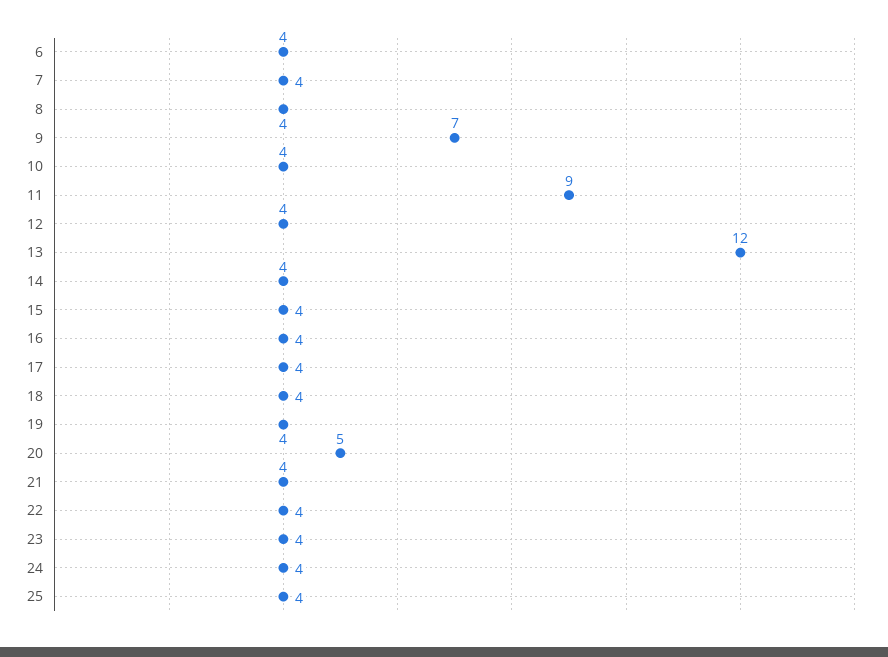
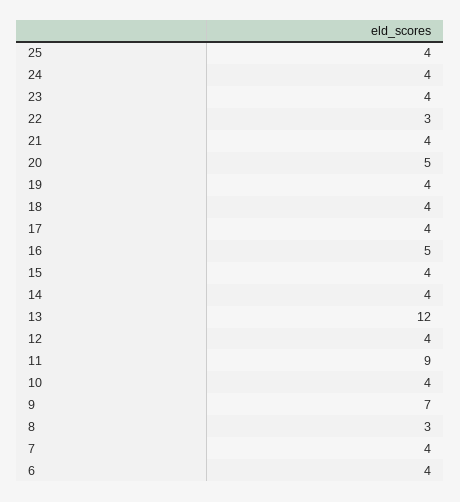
8: 4 -> 3
16: 4 -> 5
22: 4 -> 3

